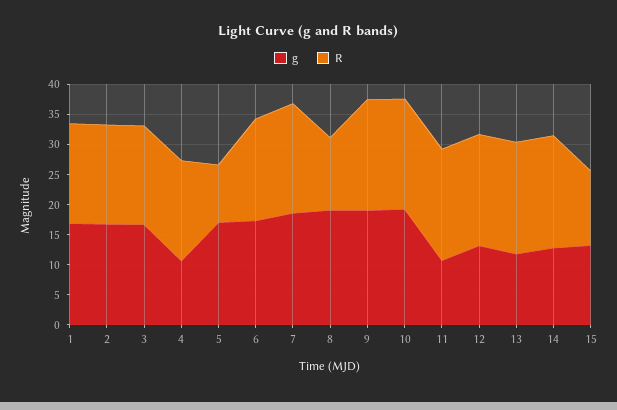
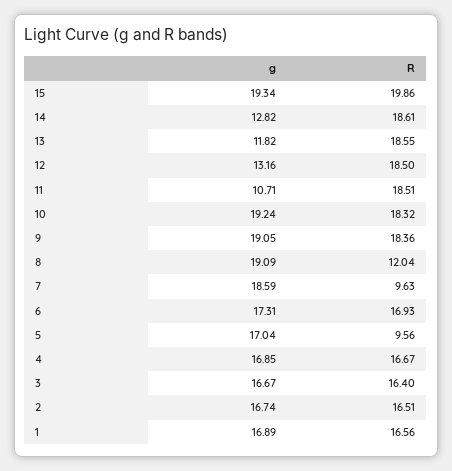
g, 4: 10 -> 16.85
R, 7: 17.5 -> 9.63
g, 15: 12.5 -> 19.34
R, 15: 12.5 -> 19.86

